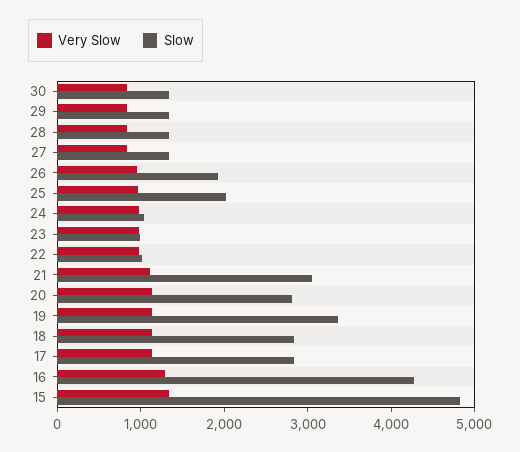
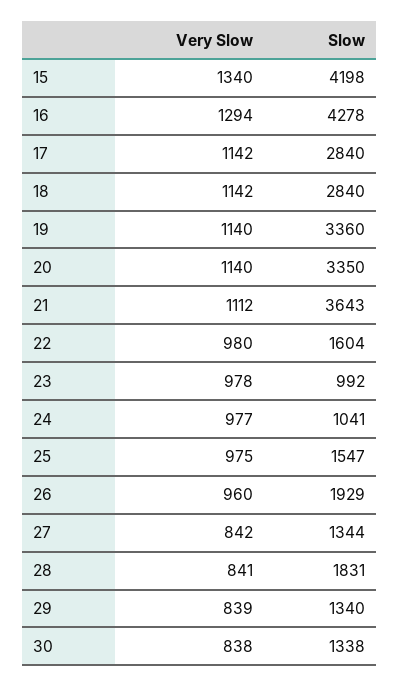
Slow, 28: 1400 -> 1831
Slow, 25: 2000 -> 1547
Slow, 22: 1000 -> 1604
Slow, 21: 3000 -> 3643
Slow, 20: 2800 -> 3350
Slow, 15: 4800 -> 4198

